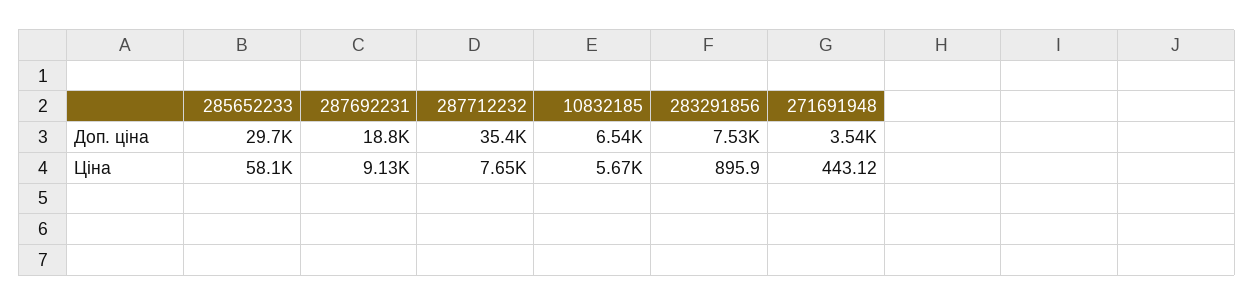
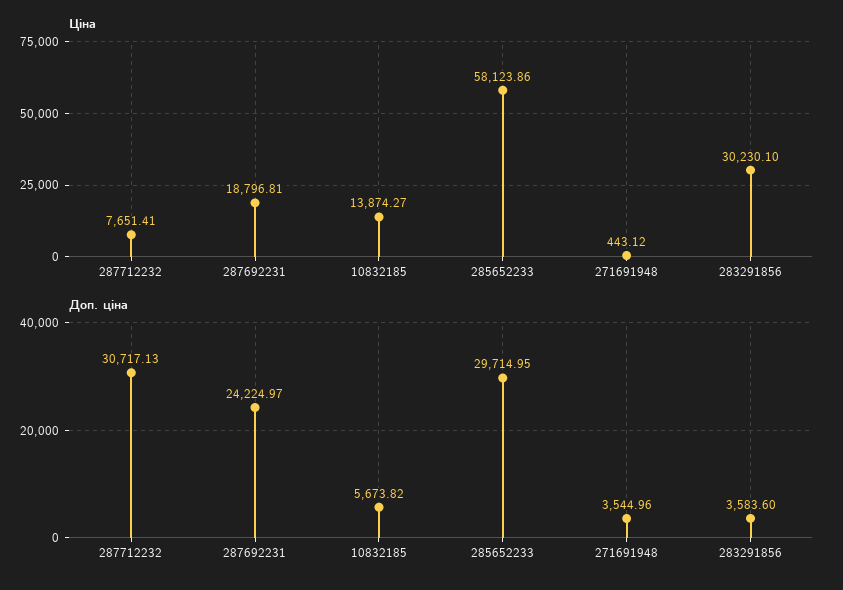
Доп. ціна, 287692231: 18800 -> 24224.97
Доп. ціна, 287712232: 35400 -> 30717.13
Доп. ціна, 10832185: 6540 -> 5673.82
Доп. ціна, 283291856: 7530 -> 3583.6
Ціна, 287692231: 9130 -> 18796.81
Ціна, 10832185: 5670 -> 13874.27
Ціна, 283291856: 895.9 -> 30230.1

